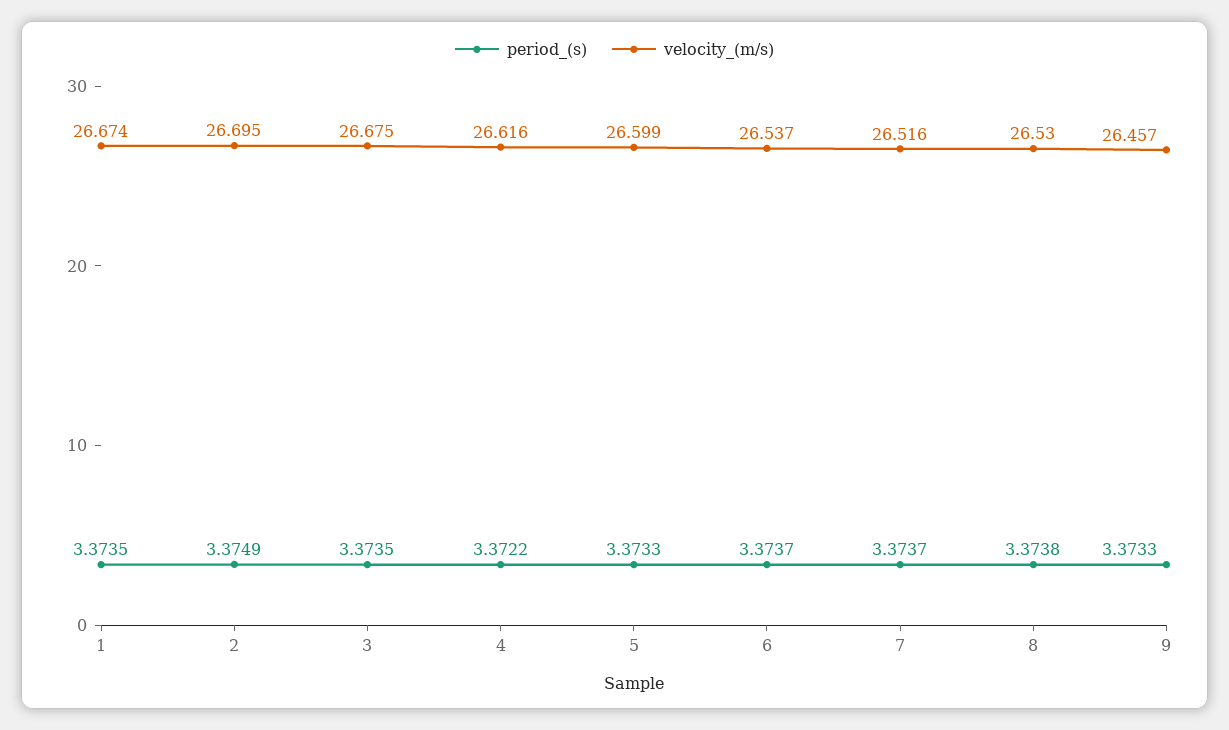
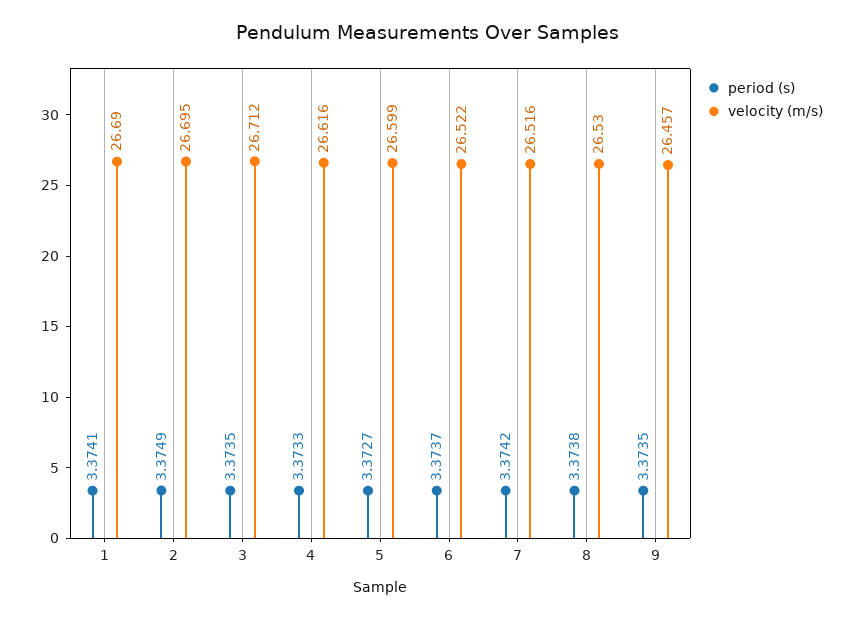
period_(s), 1: 3.3735 -> 3.3741
velocity_(m/s), 1: 26.674 -> 26.69
velocity_(m/s), 3: 26.675 -> 26.712
period_(s), 4: 3.3722 -> 3.3733
period_(s), 5: 3.3733 -> 3.3727
velocity_(m/s), 6: 26.537 -> 26.522
period_(s), 7: 3.3737 -> 3.3742
period_(s), 9: 3.3733 -> 3.3735

